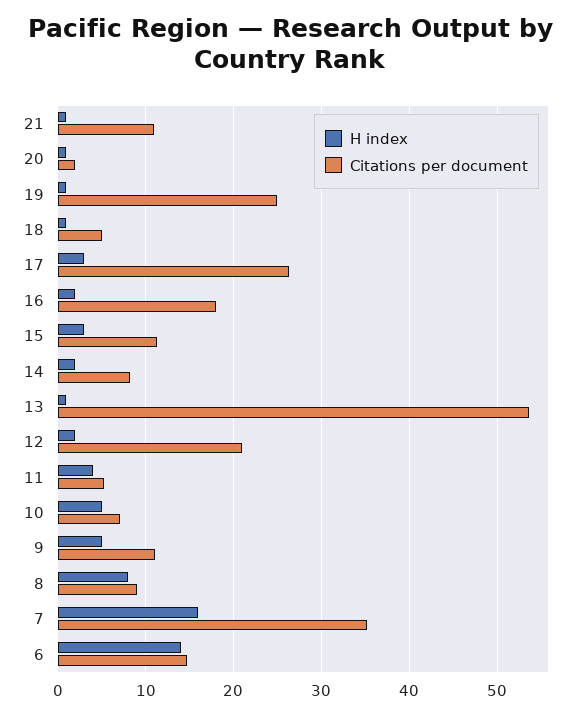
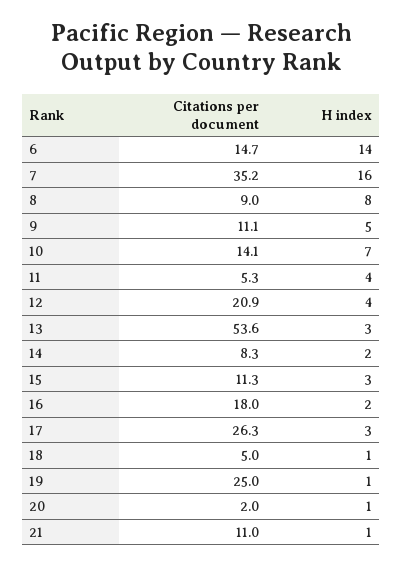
H index, 13: 1 -> 3
H index, 12: 2 -> 4
H index, 10: 5 -> 7
Citations per document, 10: 7 -> 14.1

